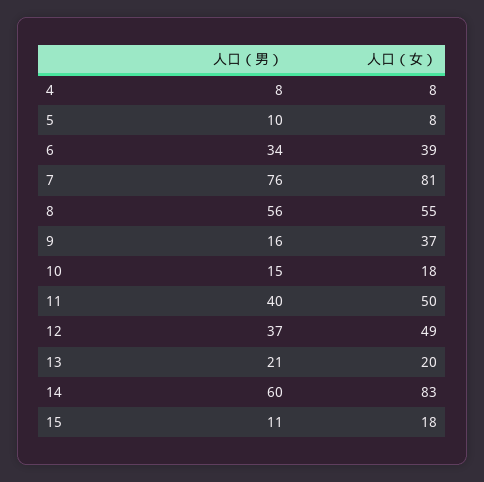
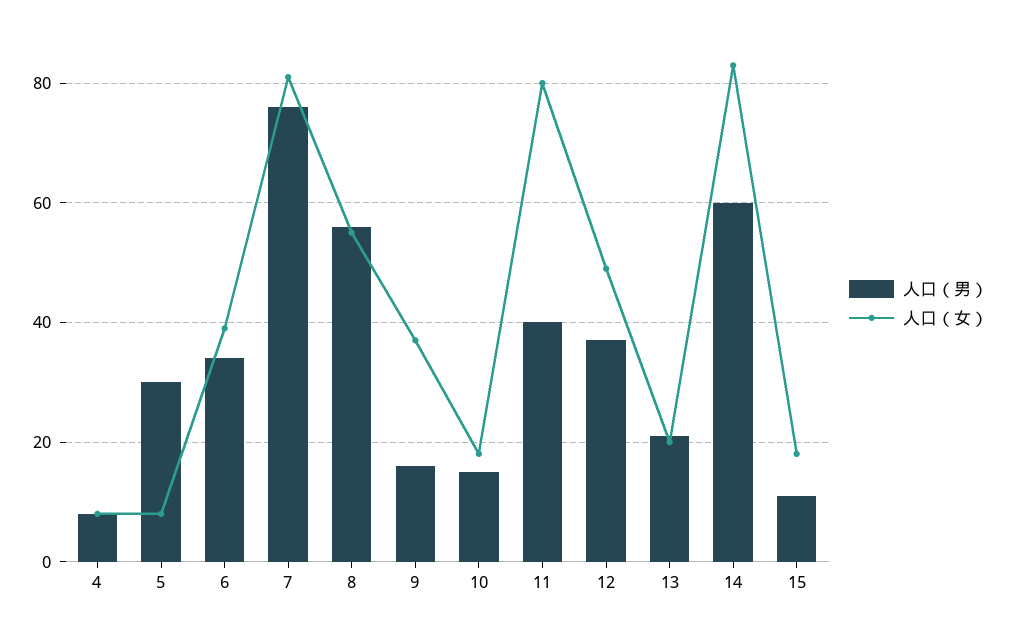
人口（男）, 5: 10 -> 30
人口（女）, 11: 50 -> 80

